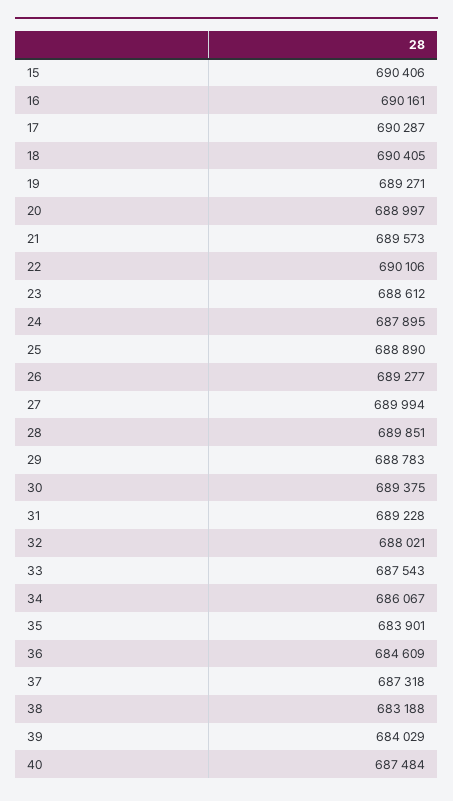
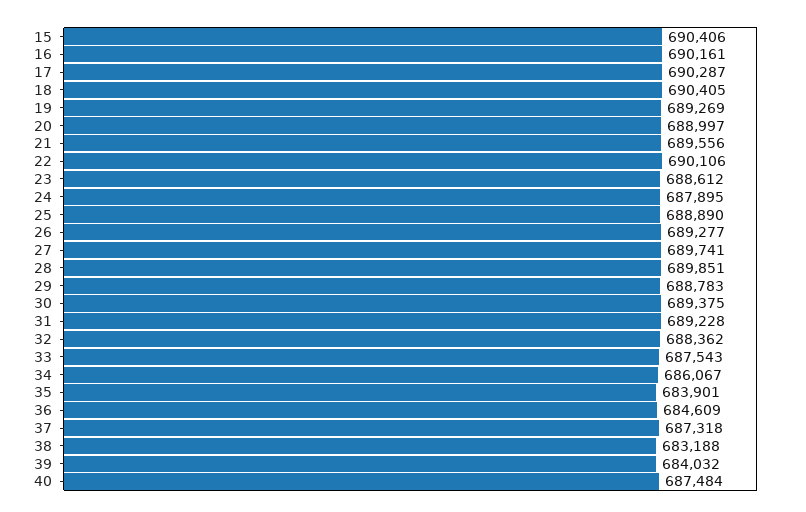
19: 689271 -> 689269
21: 689573 -> 689556
27: 689994 -> 689741
32: 688021 -> 688362
39: 684029 -> 684032

